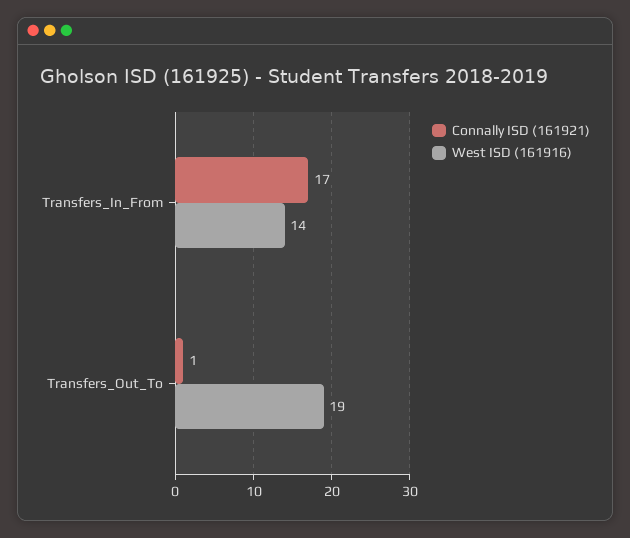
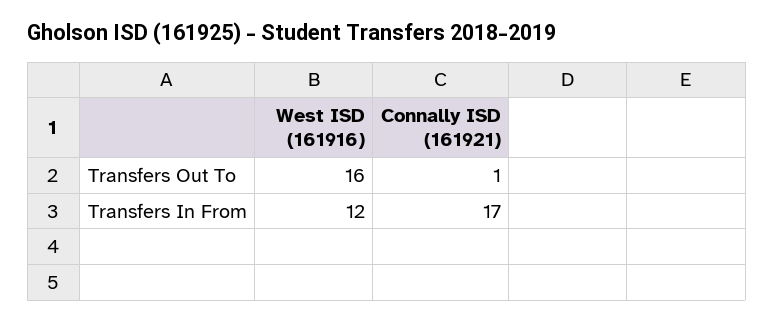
West ISD (161916), Transfers_In_From: 14 -> 12
West ISD (161916), Transfers_Out_To: 19 -> 16

